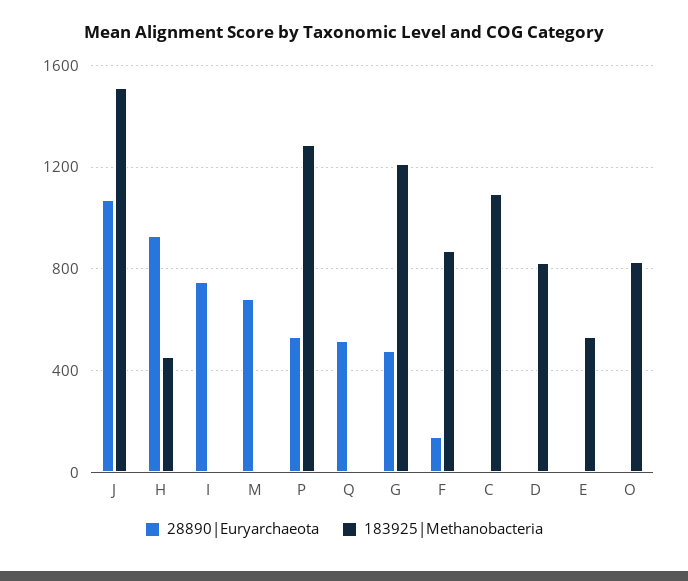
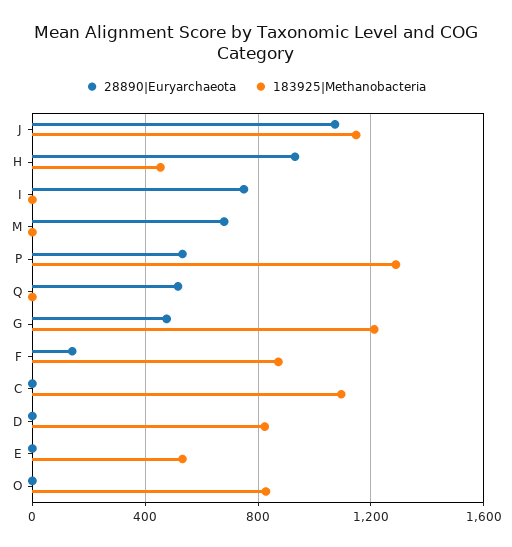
183925|Methanobacteria, J: 1500 -> 1150

